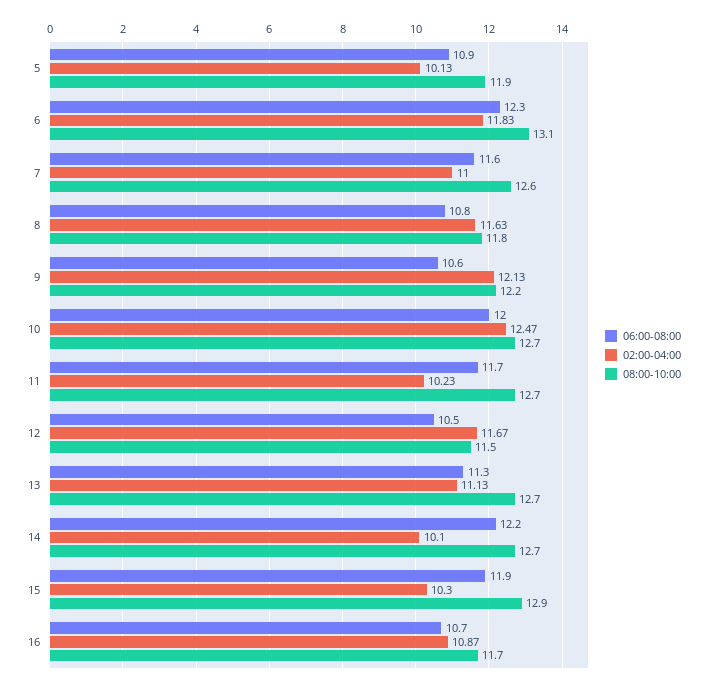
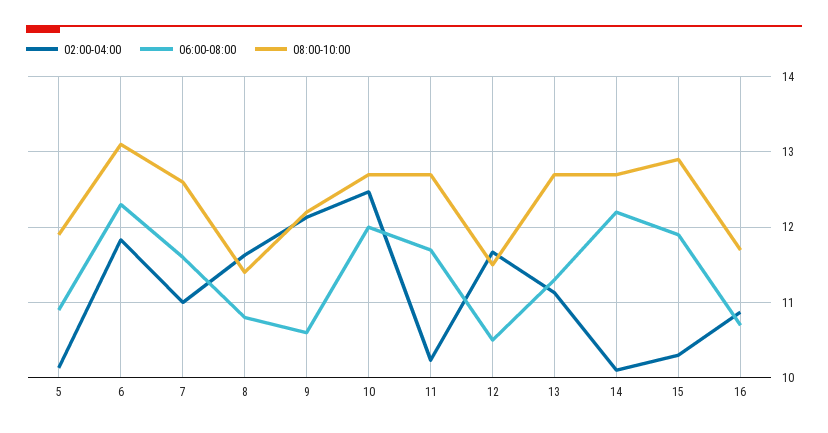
08:00-10:00, 8: 11.8 -> 11.4

